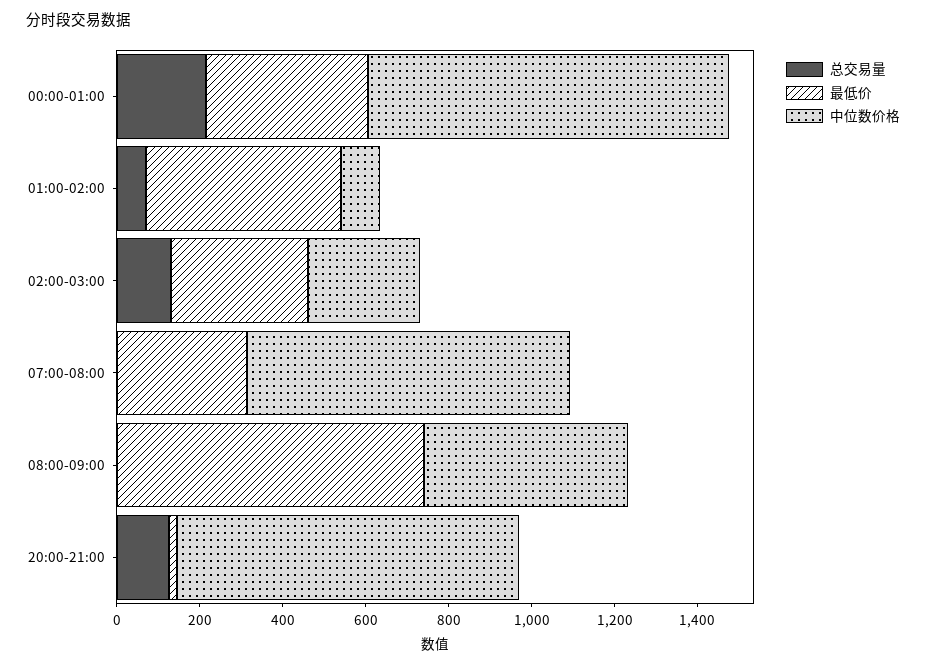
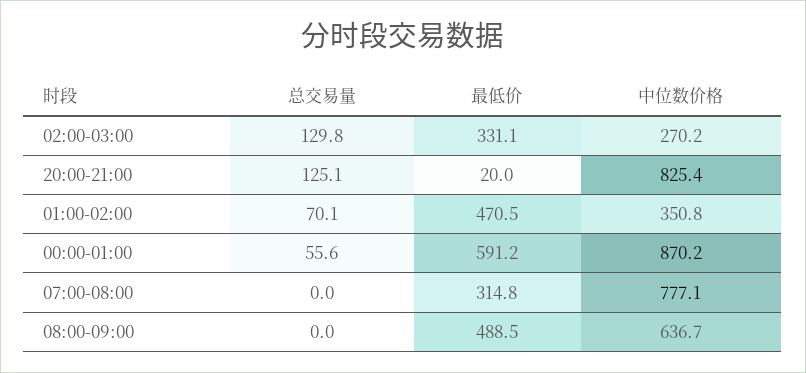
总交易量, 00:00-01:00: 200 -> 55.6
最低价, 00:00-01:00: 400 -> 591.2
中位数价格, 01:00-02:00: 100 -> 350.8
最低价, 08:00-09:00: 750 -> 488.5
中位数价格, 08:00-09:00: 500 -> 636.7

